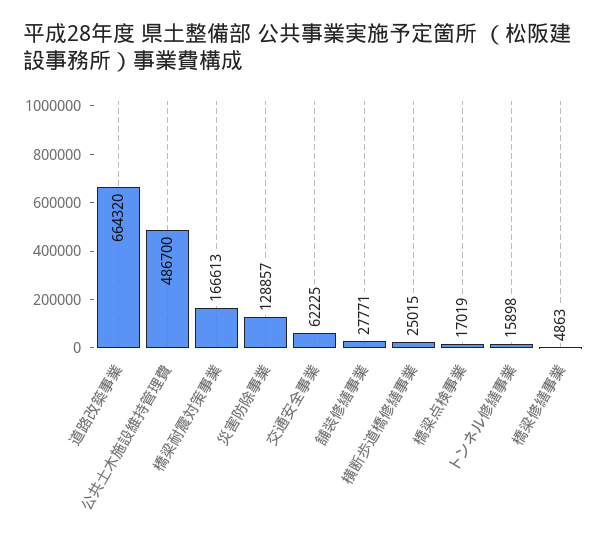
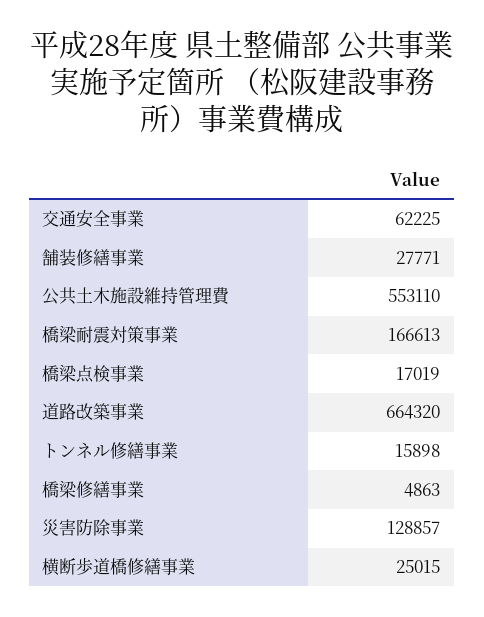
公共土木施設維持管理費: 486700 -> 553110

